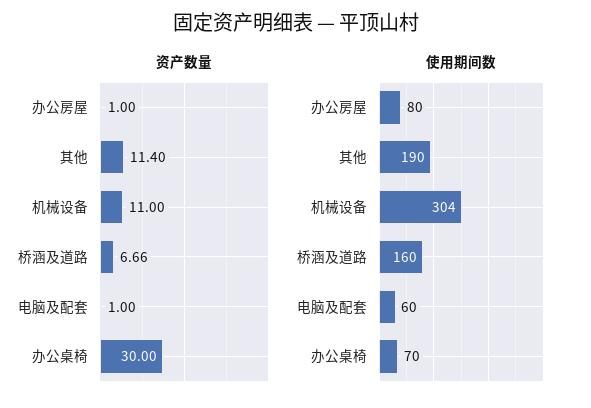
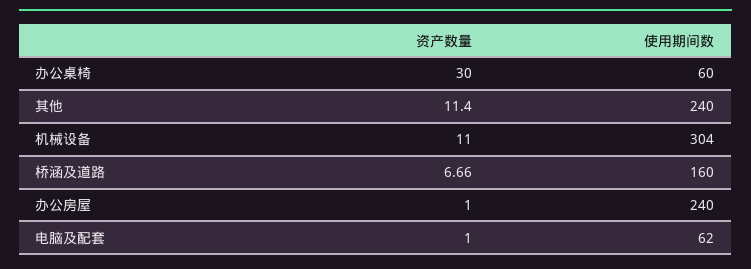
使用期间数, 办公房屋: 80 -> 240
使用期间数, 其他: 190 -> 240
使用期间数, 电脑及配套: 60 -> 62
使用期间数, 办公桌椅: 70 -> 60

